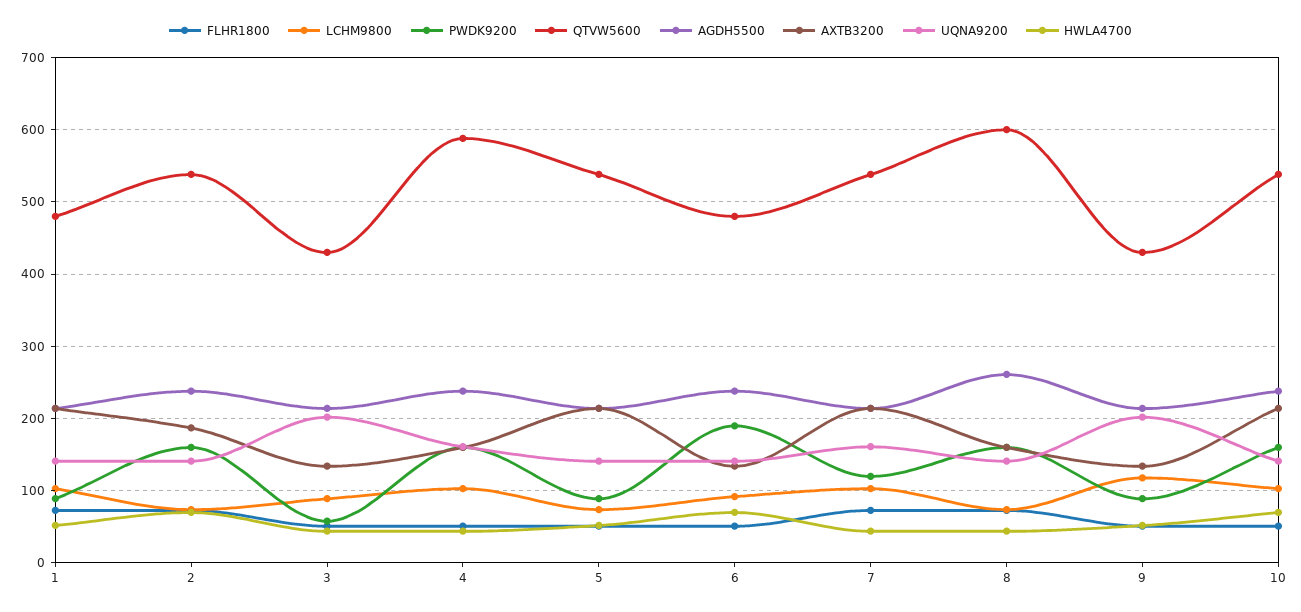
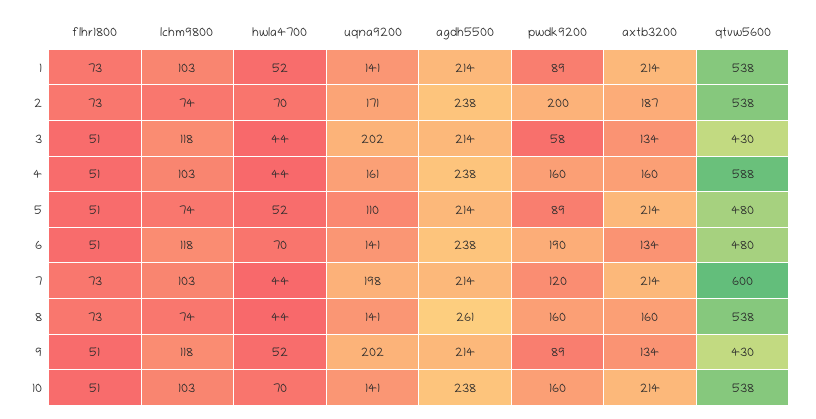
QTVW5600, 1: 480 -> 538
PWDK9200, 2: 160 -> 200
UQNA9200, 2: 140 -> 171
LCHM9800, 3: 90 -> 118
QTVW5600, 5: 540 -> 480
UQNA9200, 5: 140 -> 110
LCHM9800, 6: 90 -> 118
QTVW5600, 7: 540 -> 600
UQNA9200, 7: 160 -> 198
QTVW5600, 8: 600 -> 538

